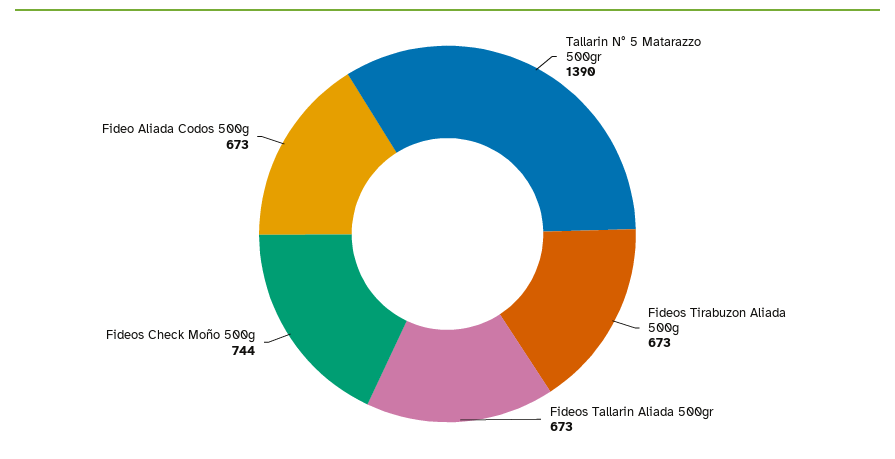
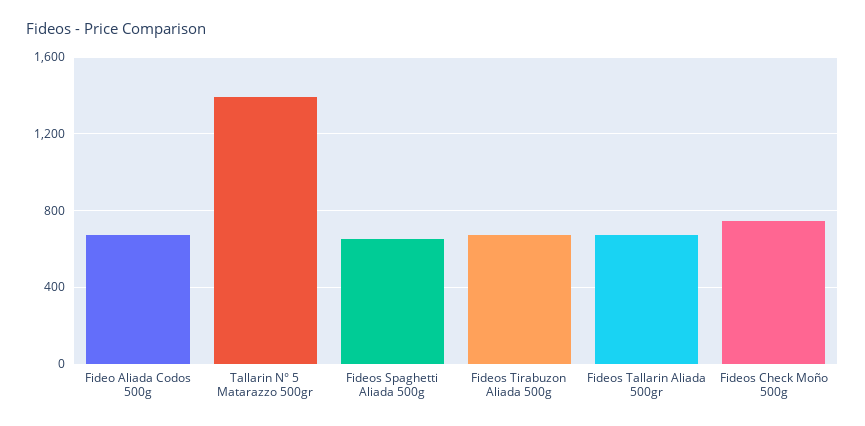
Fideos Spaghetti Aliada 500g: none -> 650

